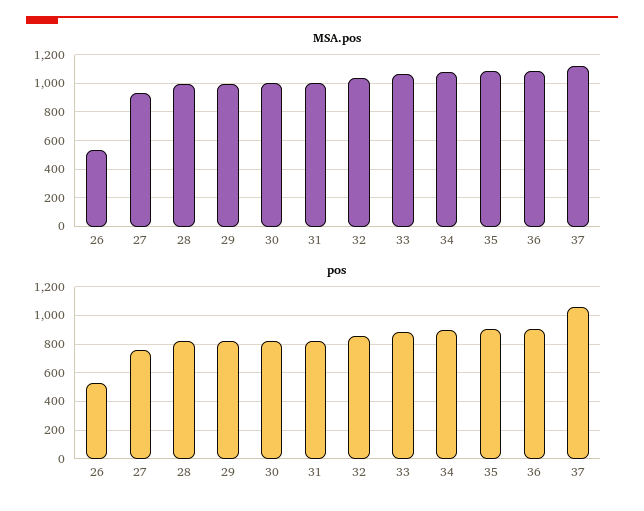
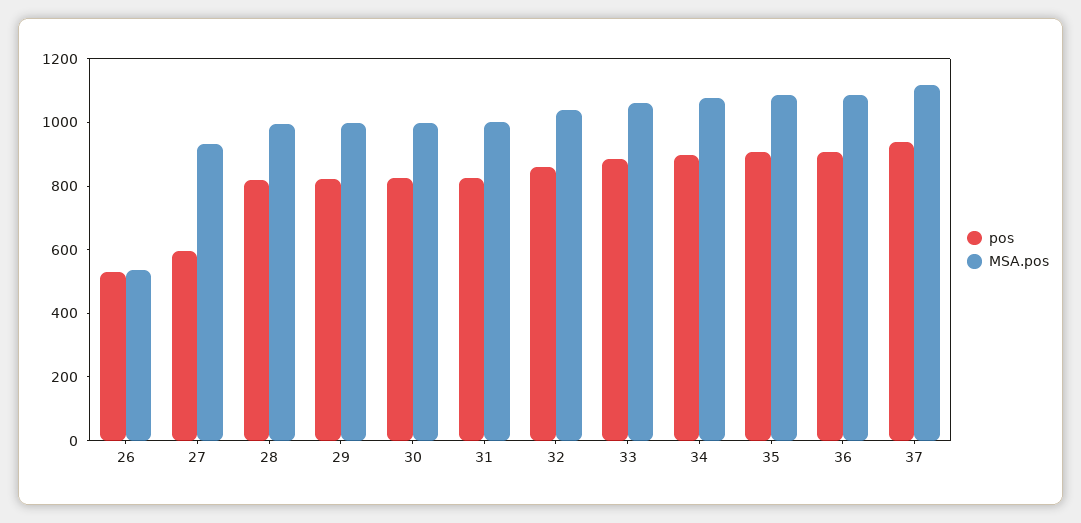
pos, 27: 750 -> 600
pos, 37: 1050 -> 950

